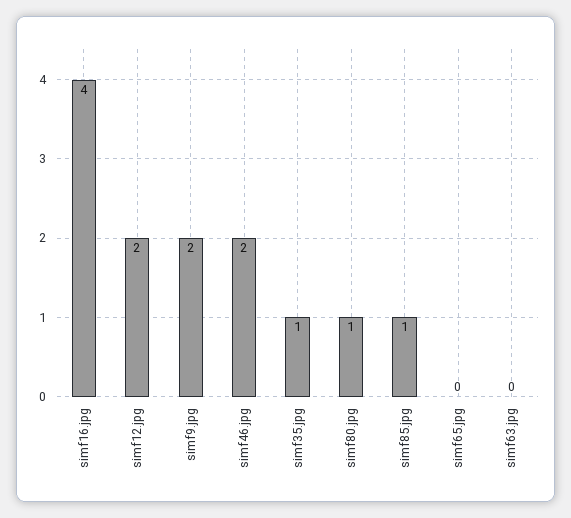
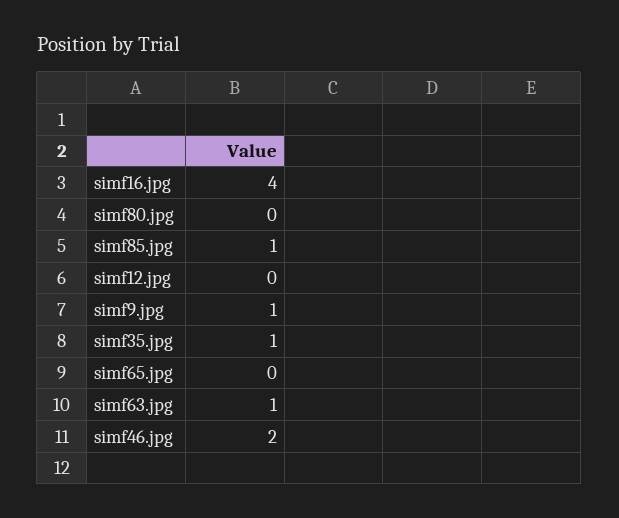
simf12.jpg: 2 -> 0
simf9.jpg: 2 -> 1
simf80.jpg: 1 -> 0
simf63.jpg: 0 -> 1

